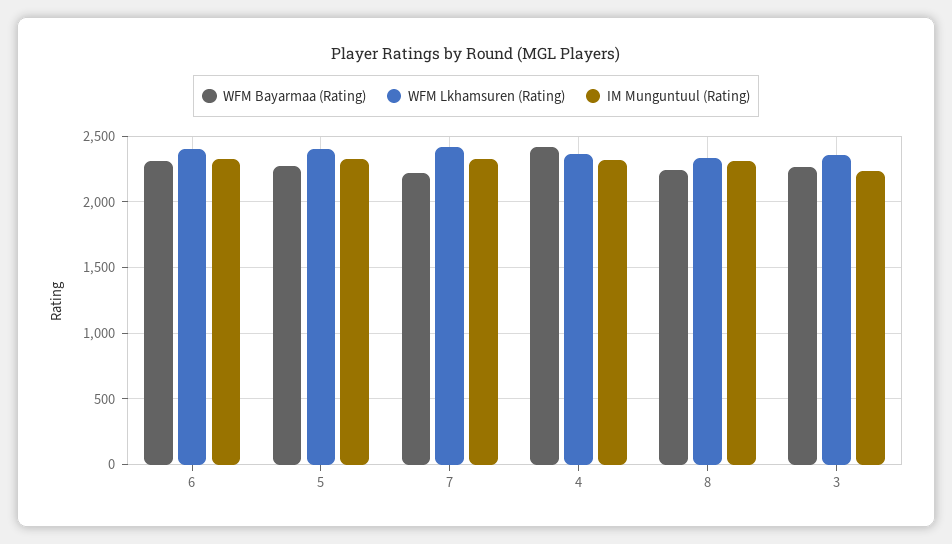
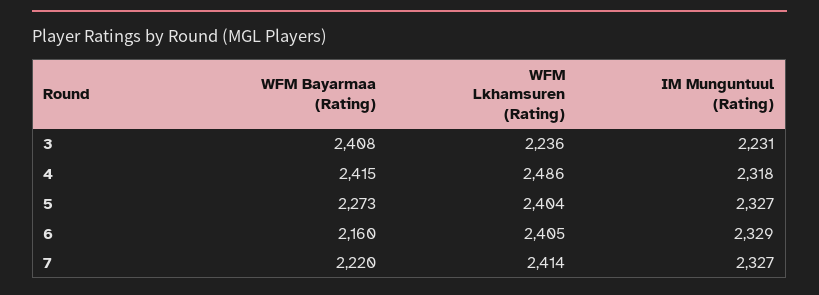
WFM Bayarmaa (Rating), 6: 2300 -> 2160
WFM Lkhamsuren (Rating), 4: 2350 -> 2486
WFM Bayarmaa (Rating), 8: 2250 -> none
WFM Lkhamsuren (Rating), 8: 2350 -> none
IM Munguntuul (Rating), 8: 2300 -> none
WFM Bayarmaa (Rating), 3: 2250 -> 2408
WFM Lkhamsuren (Rating), 3: 2350 -> 2236

